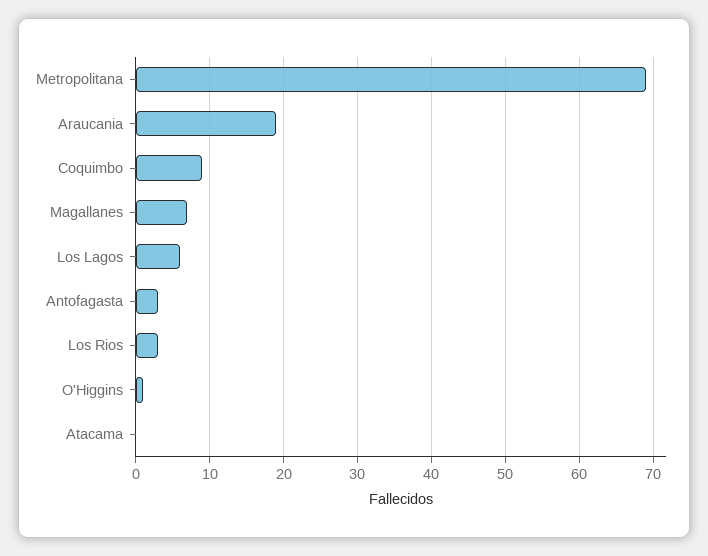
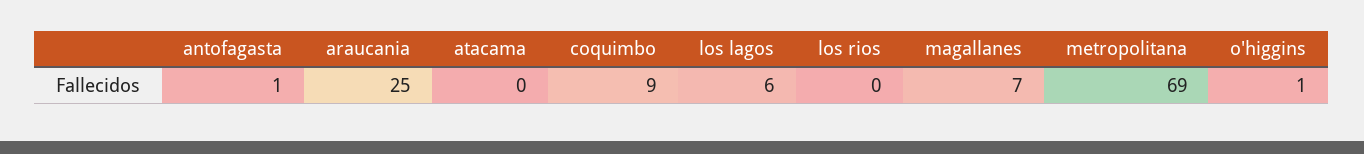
Araucania: 19 -> 25
Antofagasta: 3 -> 1
Los Rios: 3 -> 0

